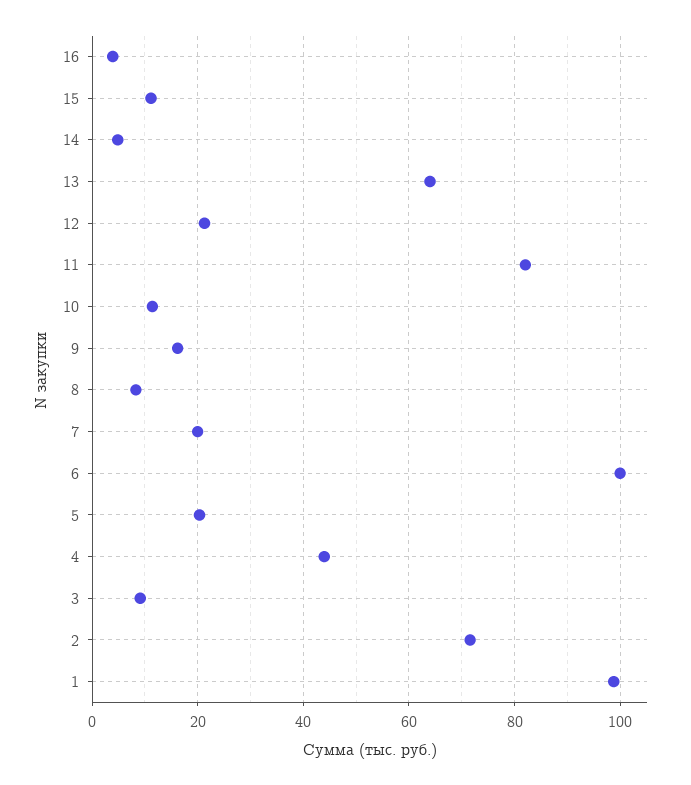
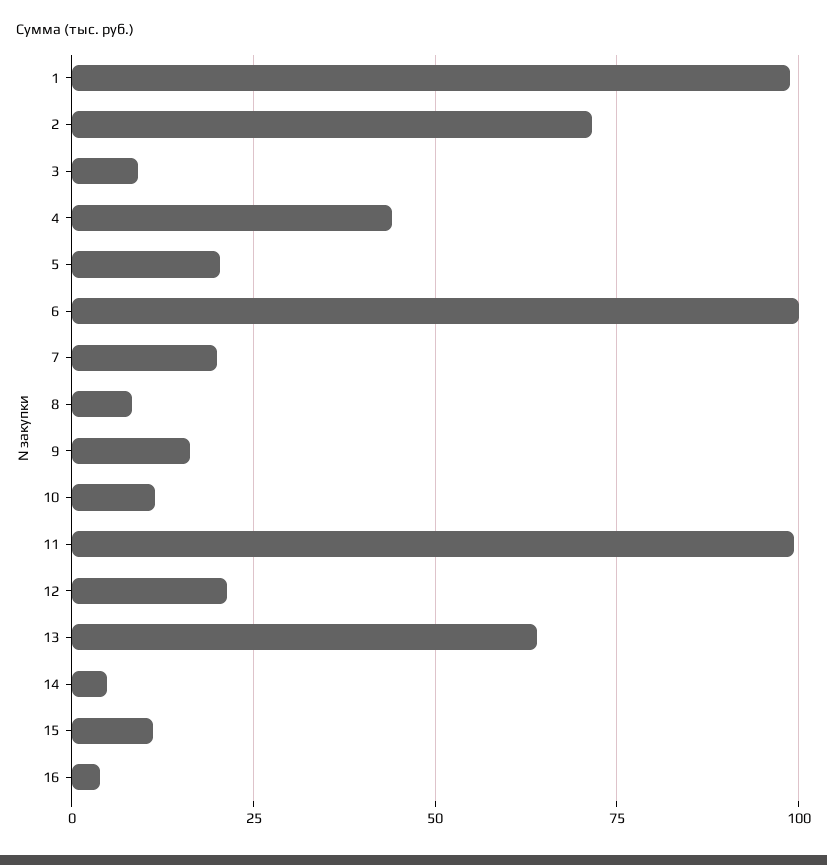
11: 82 -> 100

